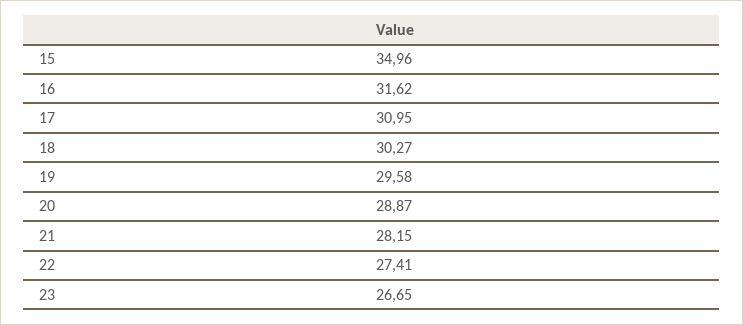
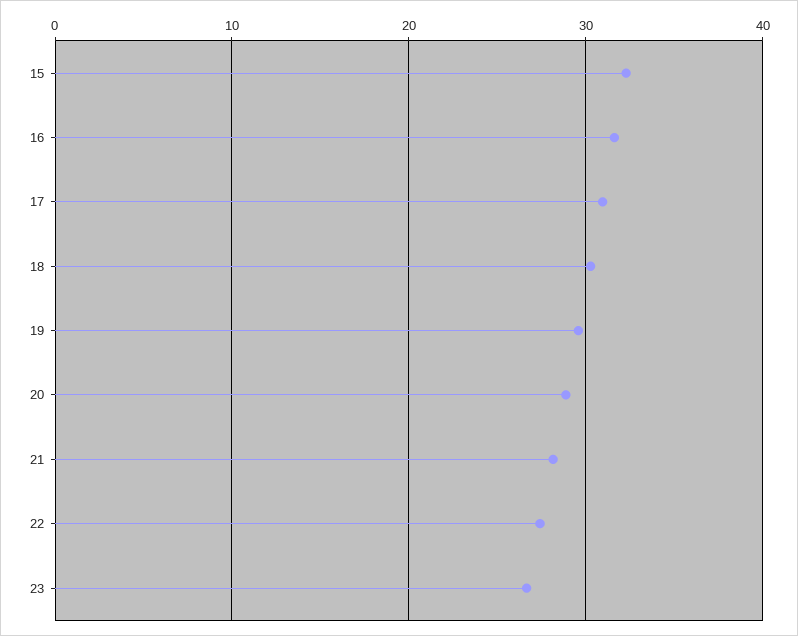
15: 34.96 -> 32

